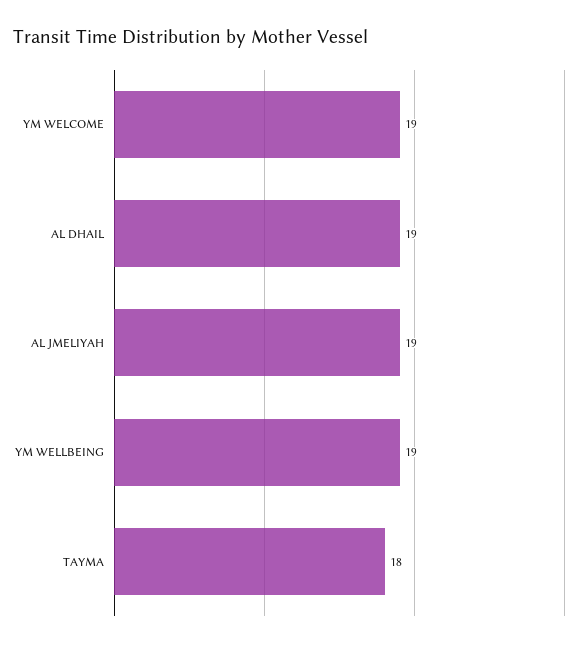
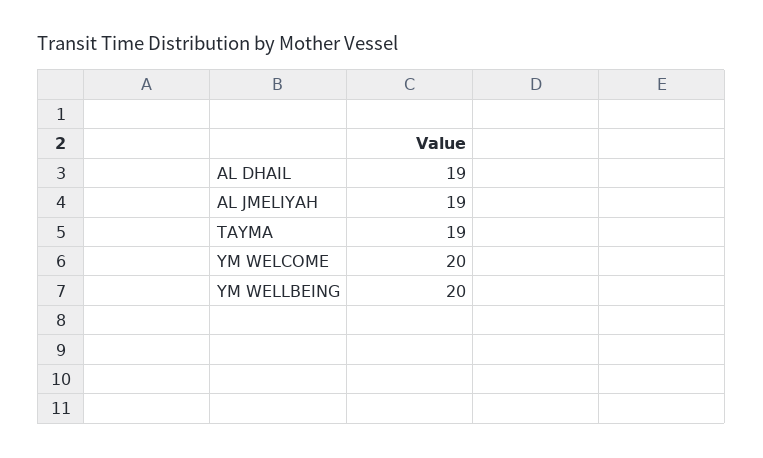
YM WELCOME: 19 -> 20
YM WELLBEING: 19 -> 20
TAYMA: 18 -> 19

